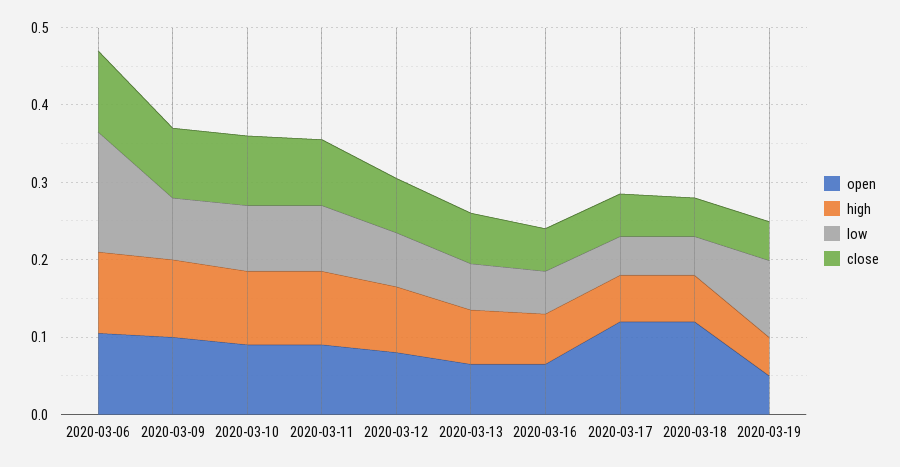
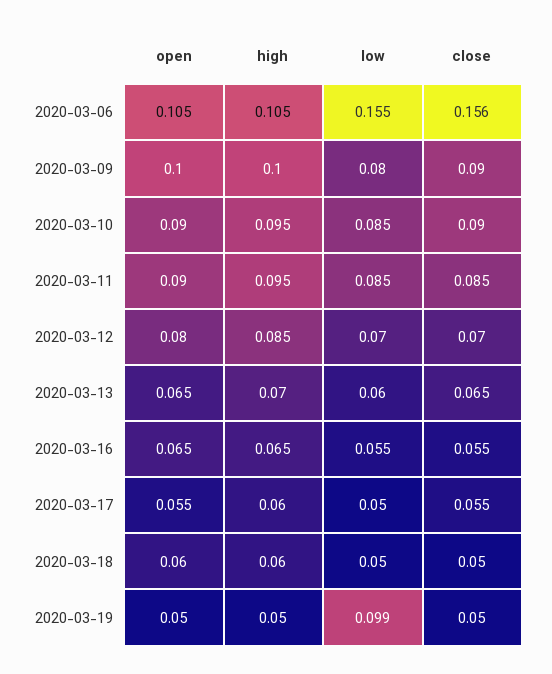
close, 2020-03-06: 0.1 -> 0.156
open, 2020-03-17: 0.12 -> 0.055
open, 2020-03-18: 0.12 -> 0.06

